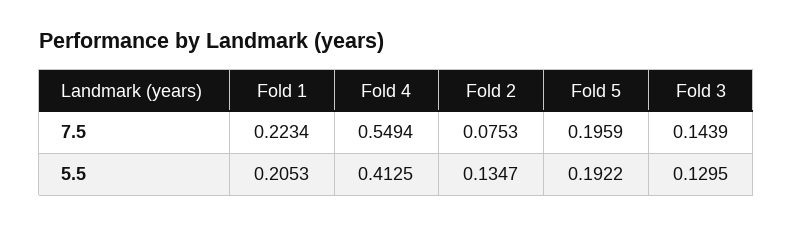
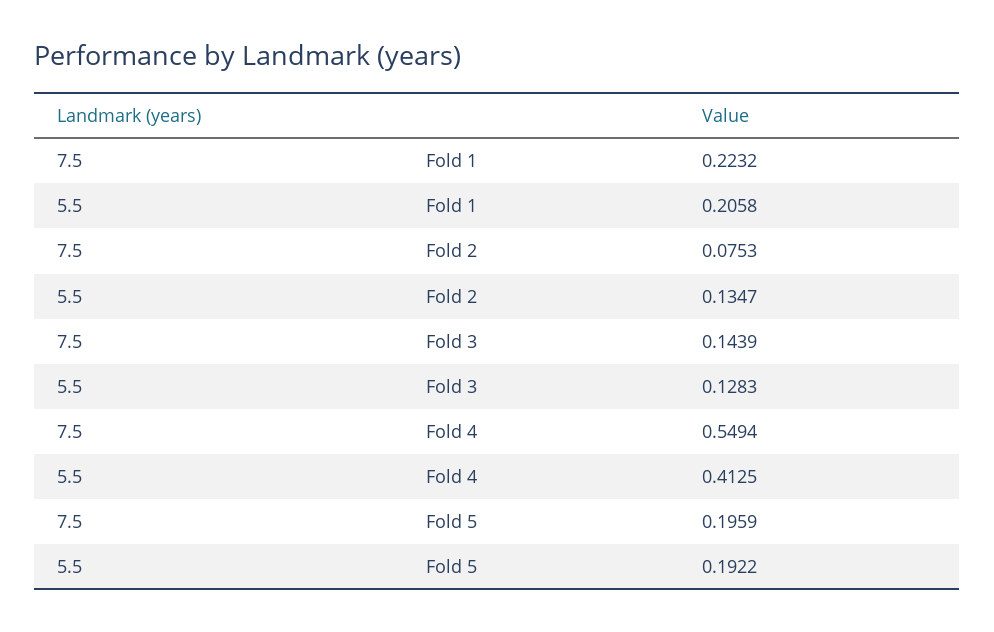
Fold 1, 7.5: 0.2234 -> 0.2232
Fold 1, 5.5: 0.2053 -> 0.2058
Fold 3, 5.5: 0.1295 -> 0.1283

